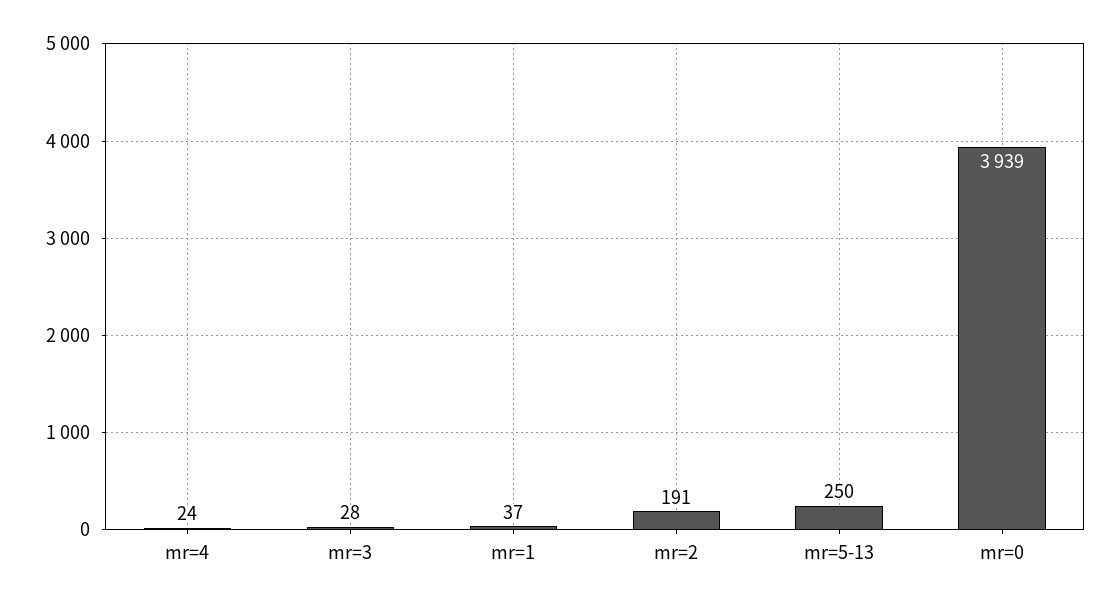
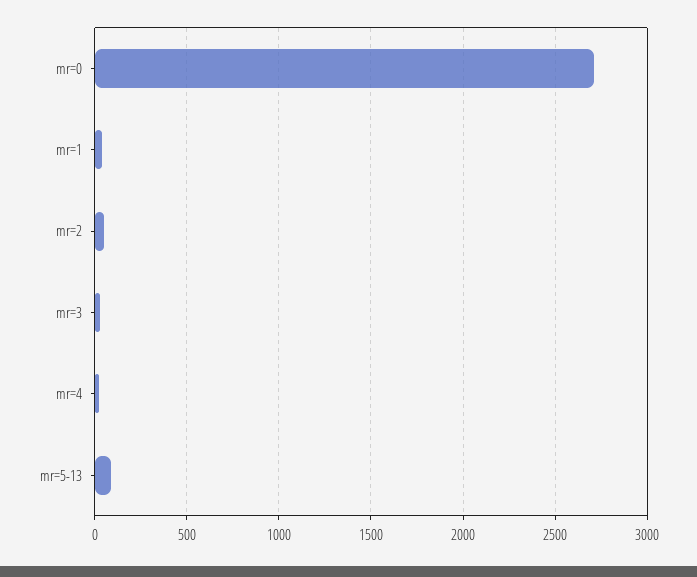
mr=2: 191 -> 50
mr=5-13: 250 -> 100
mr=0: 3939 -> 2700

